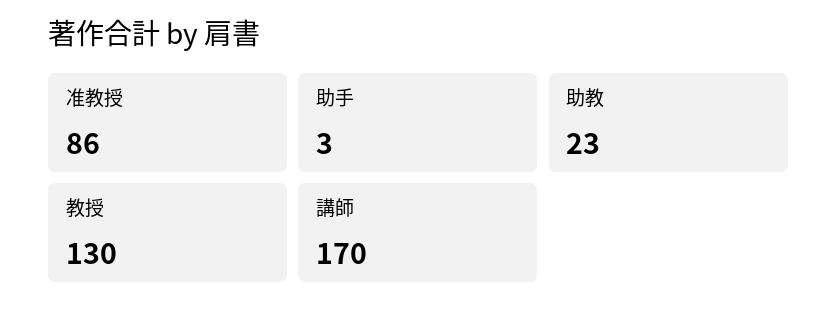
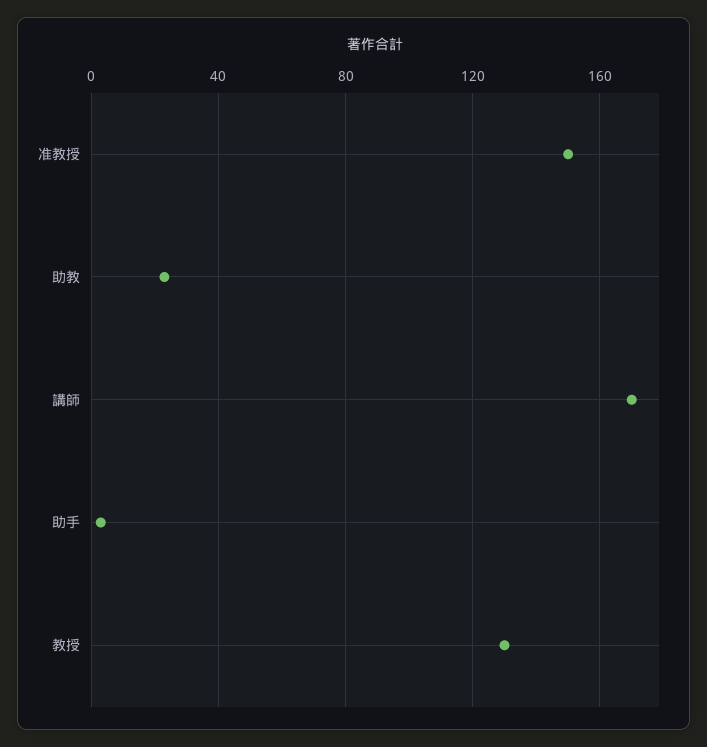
准教授: 86 -> 150

